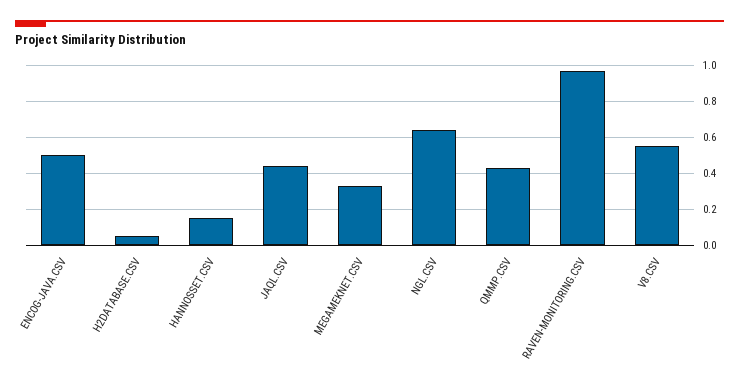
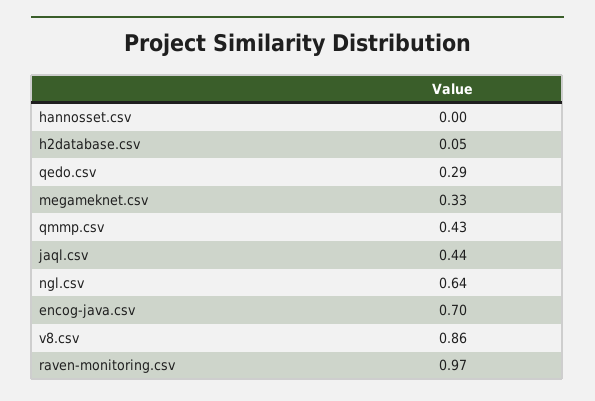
ENCOG-JAVA.CSV: 0.5 -> 0.7
HANNOSSET.CSV: 0.15 -> 0
V8.CSV: 0.55 -> 0.86
qedo.csv: none -> 0.29

